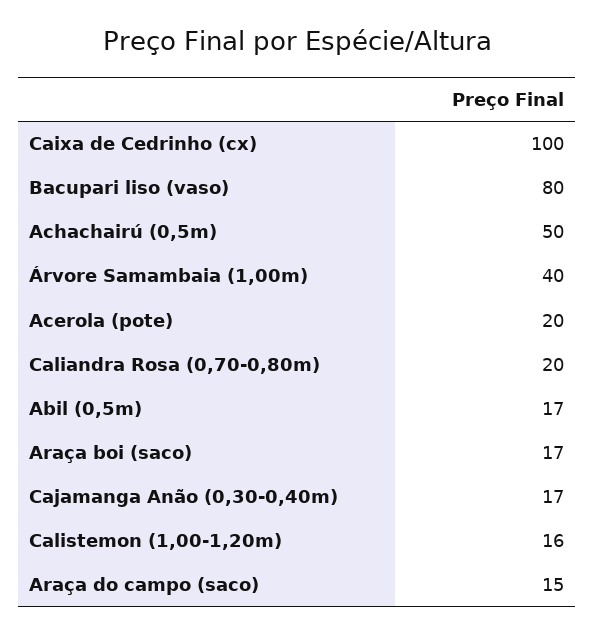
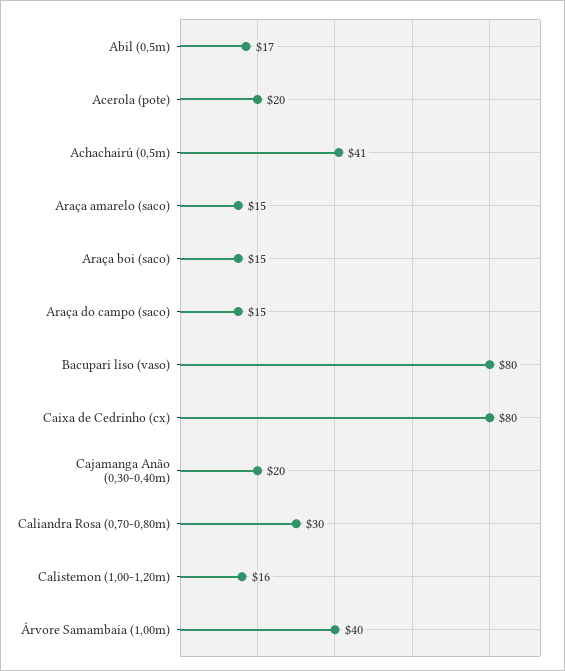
Caixa de Cedrinho (cx): 100 -> 80
Achachairú (0,5m): 50 -> 41
Caliandra Rosa (0,70-0,80m): 20 -> 30
Araça boi (saco): 17 -> 15
Cajamanga Anão (0,30-0,40m): 17 -> 20
Araça amarelo (saco): none -> 15

